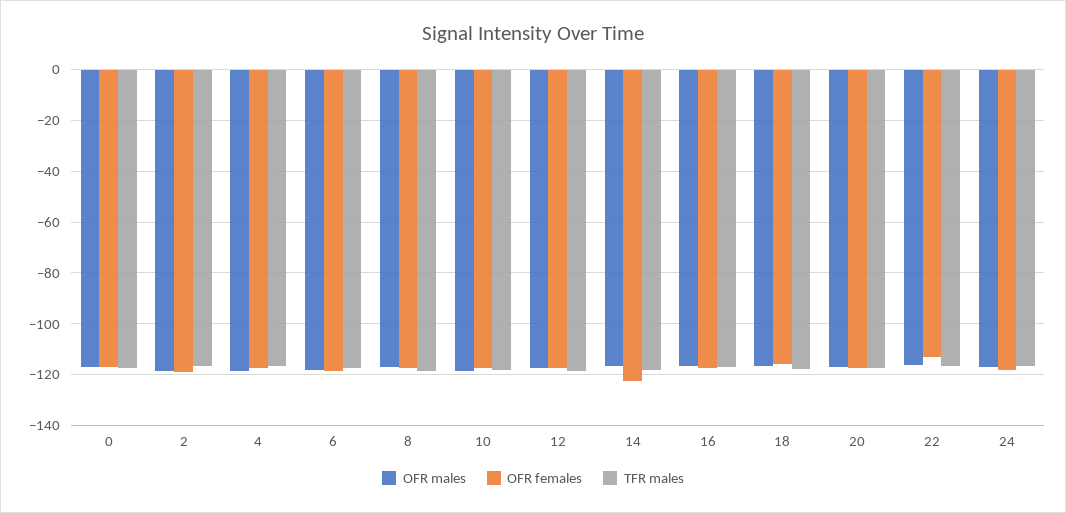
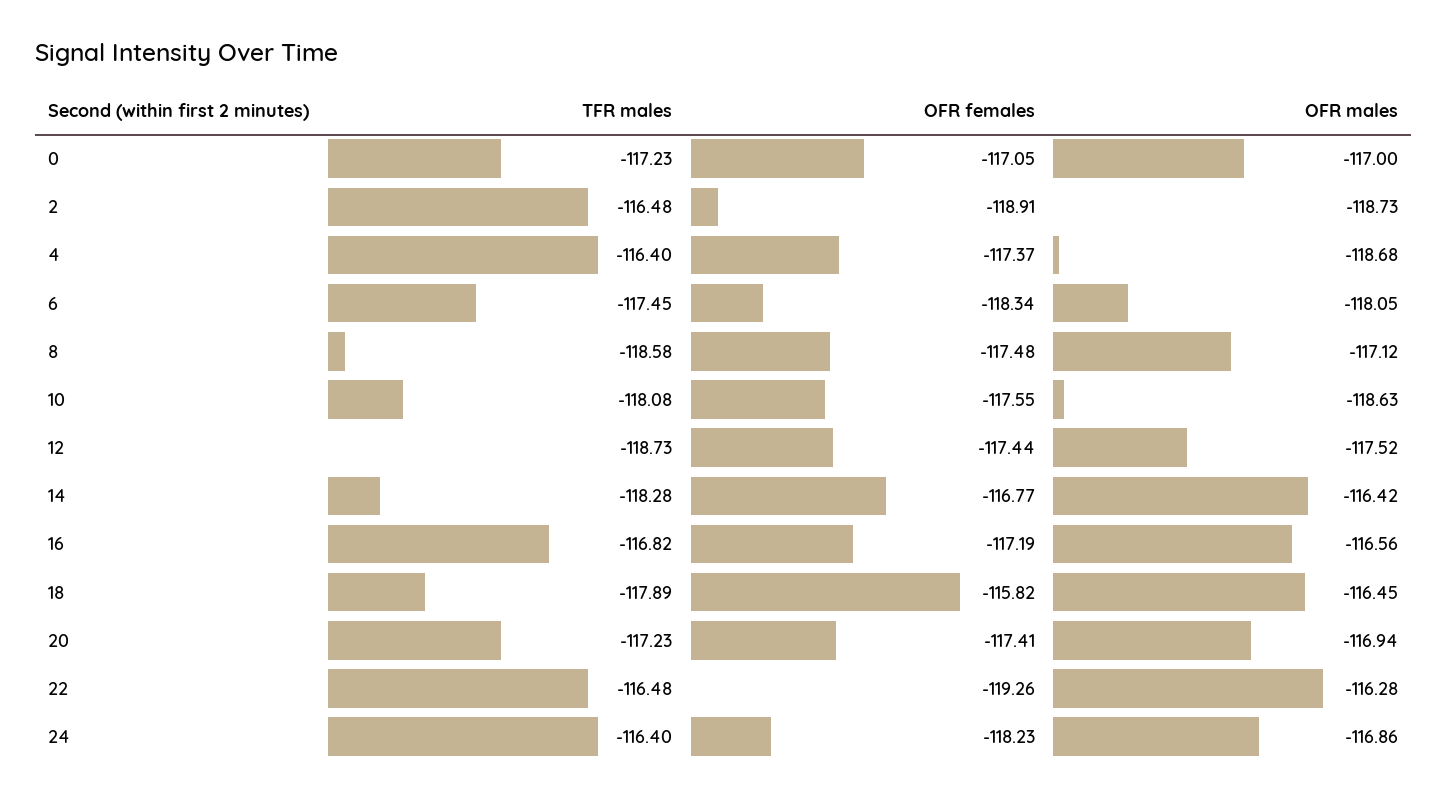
OFR females, 14: -122.5 -> -116.77
OFR females, 22: -112.5 -> -119.26

